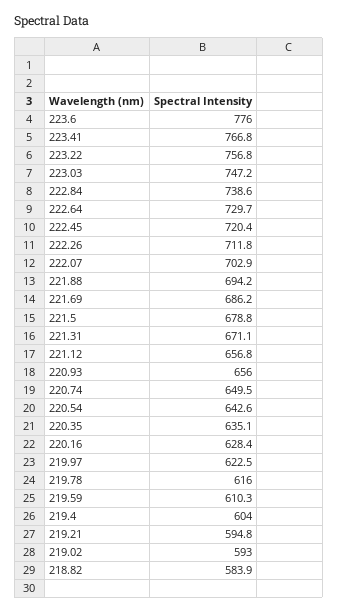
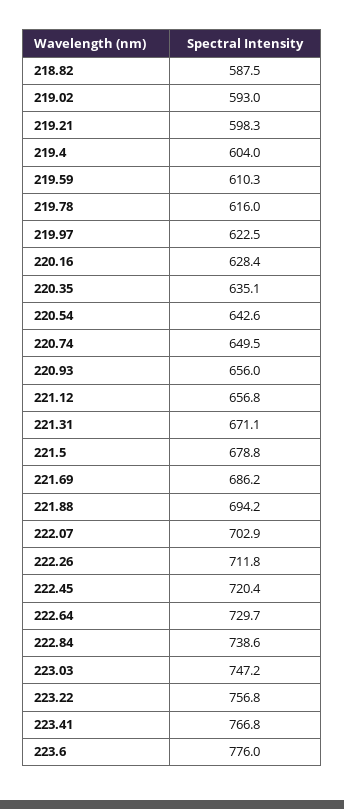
219.21: 594.8 -> 598.3
218.82: 583.9 -> 587.5

